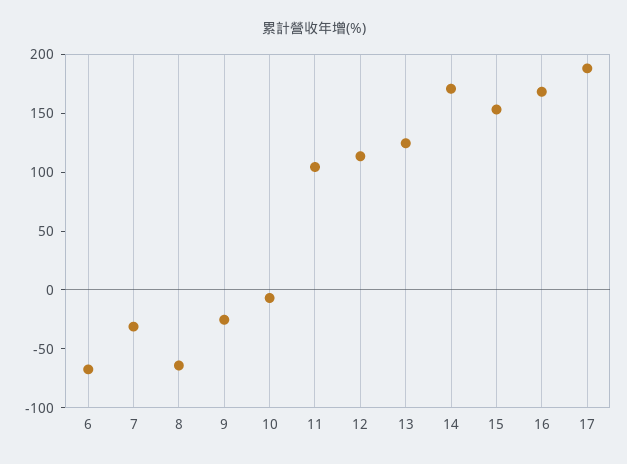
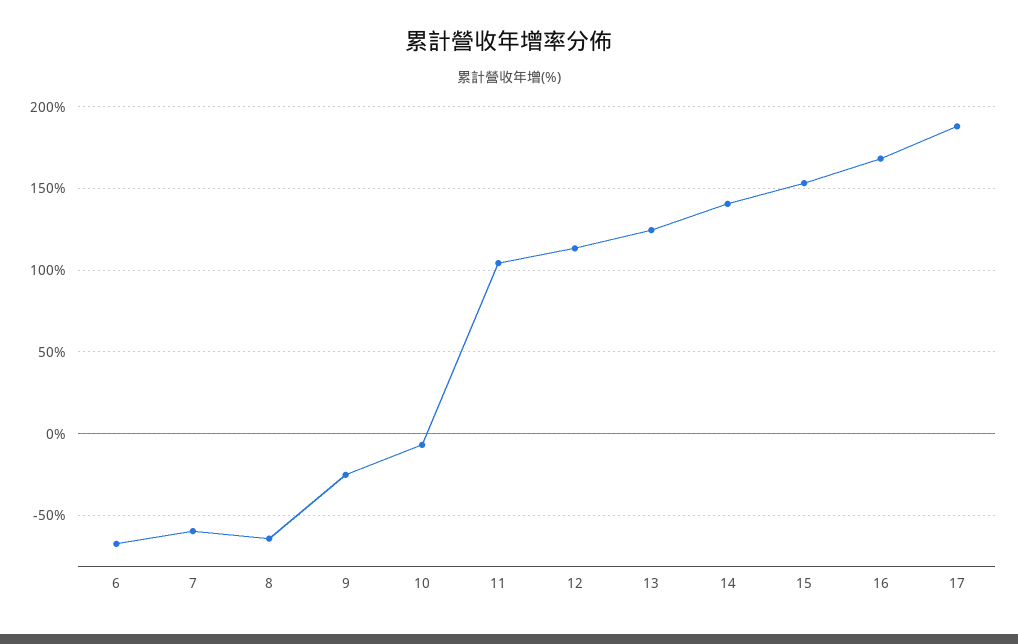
7: -30 -> -60
14: 170 -> 140

